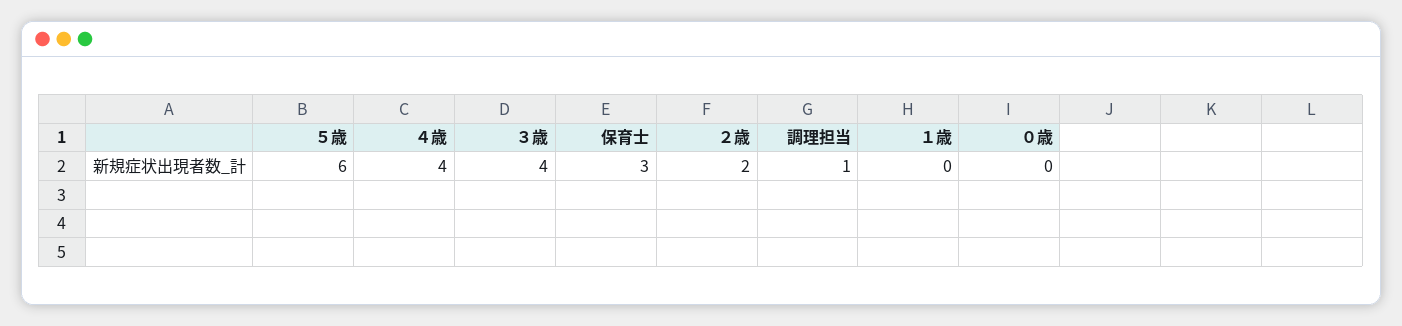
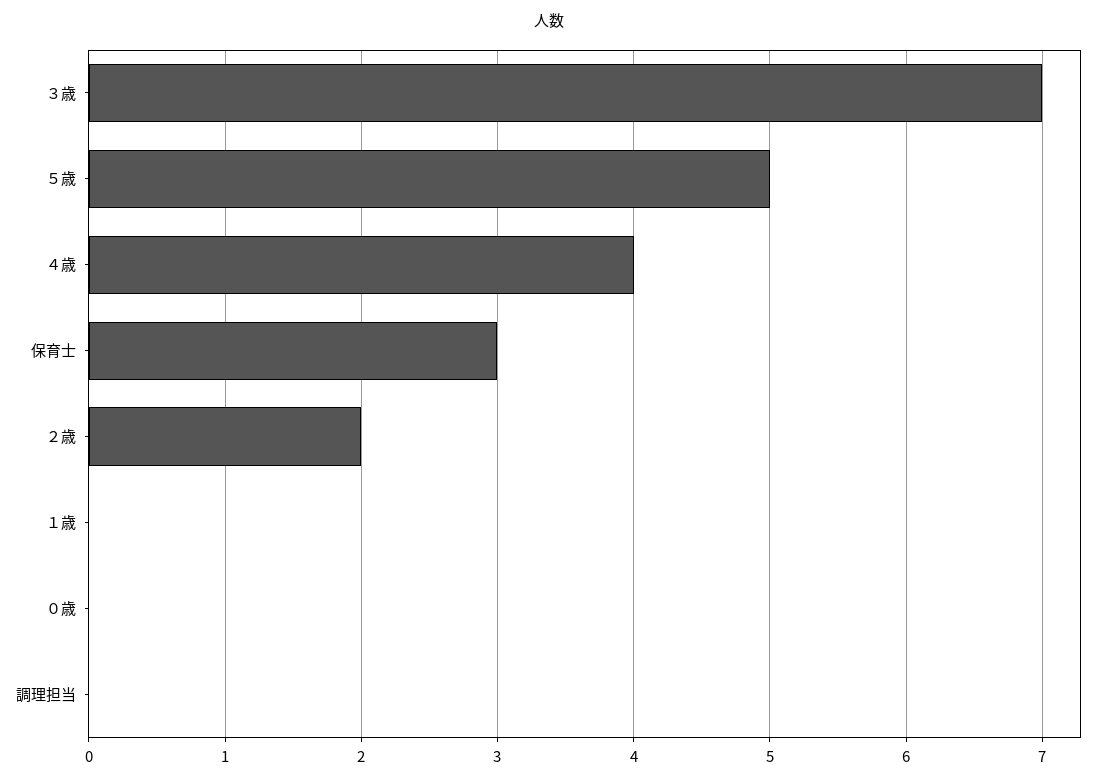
５歳: 6 -> 5
３歳: 4 -> 7
調理担当: 1 -> 0

